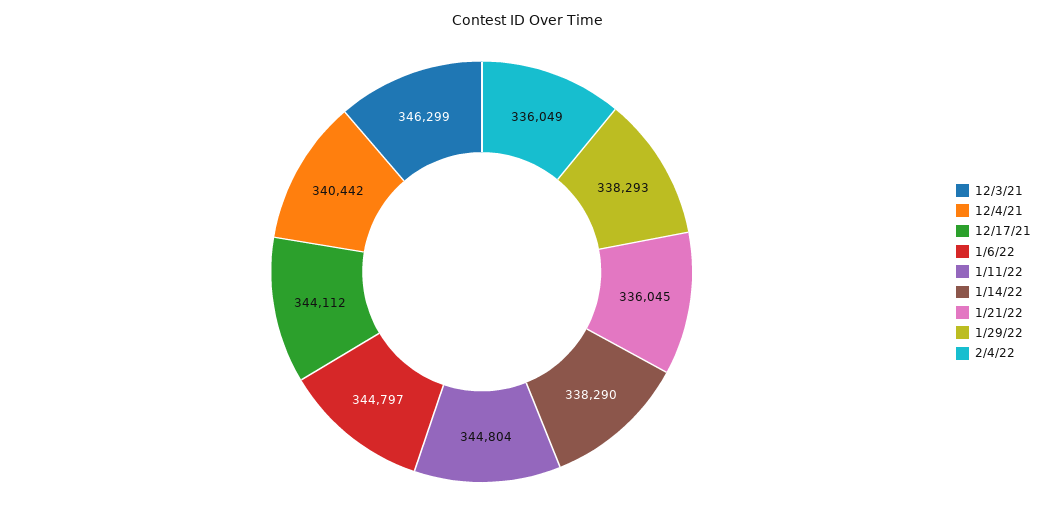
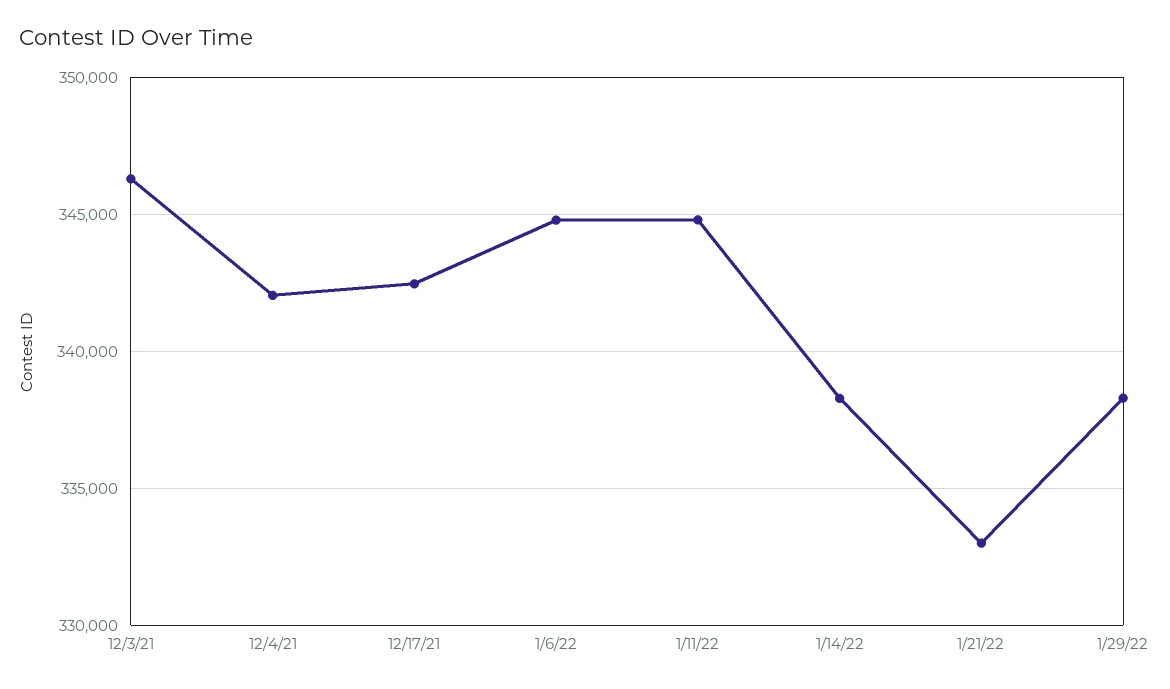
12/4/21: 340442 -> 342000
12/17/21: 344112 -> 342500
1/21/22: 336045 -> 333000
2/4/22: 336049 -> none

